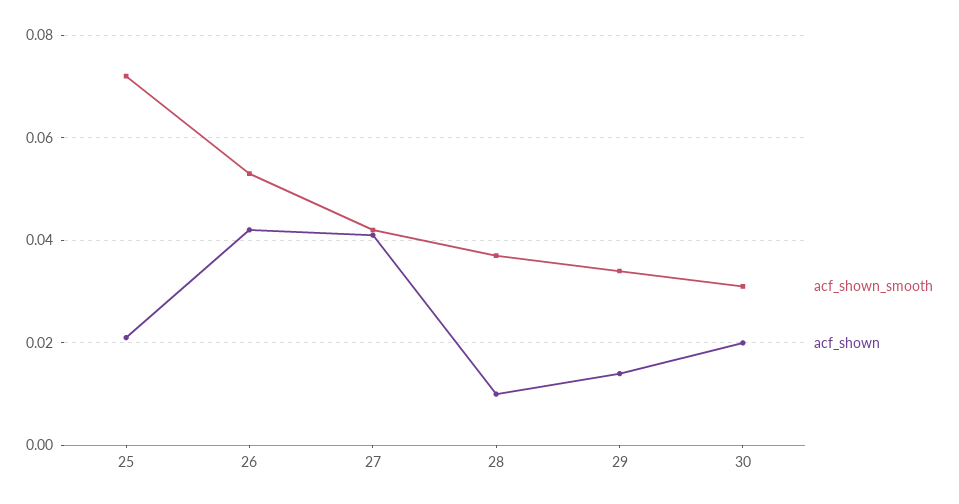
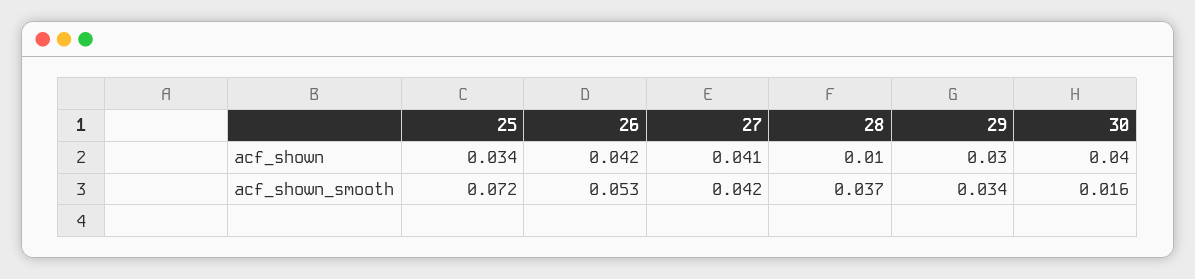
acf_shown, 25: 0.02 -> 0.034
acf_shown, 29: 0.015 -> 0.03
acf_shown_smooth, 30: 0.03 -> 0.016
acf_shown, 30: 0.02 -> 0.04

